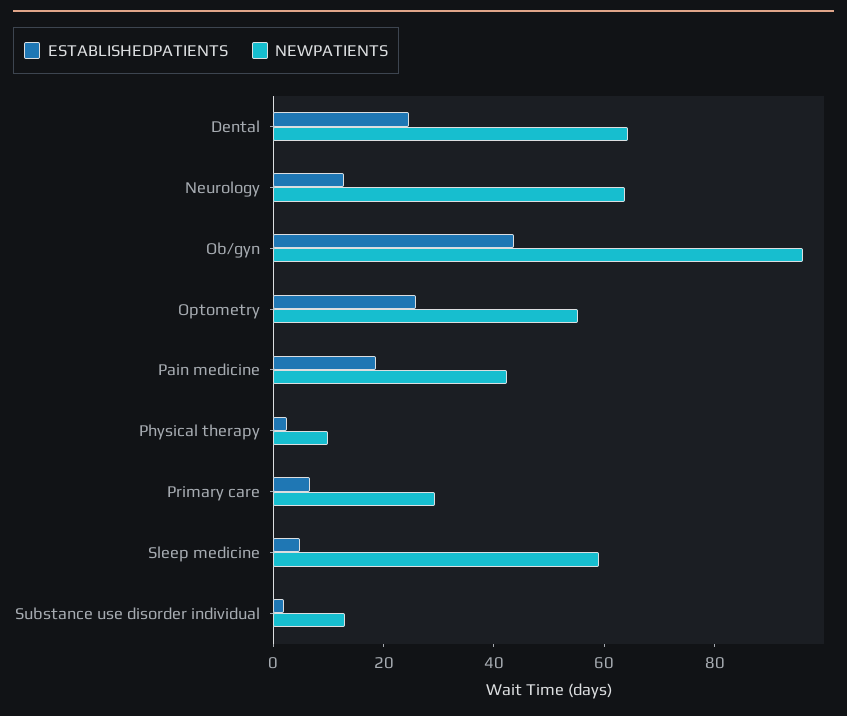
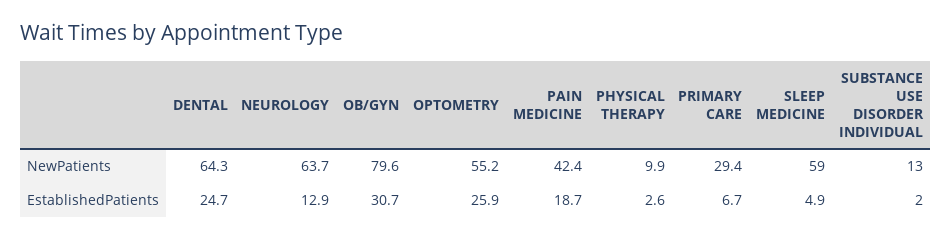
ESTABLISHEDPATIENTS, Ob/gyn: 45 -> 30.7
NEWPATIENTS, Ob/gyn: 95 -> 79.6

